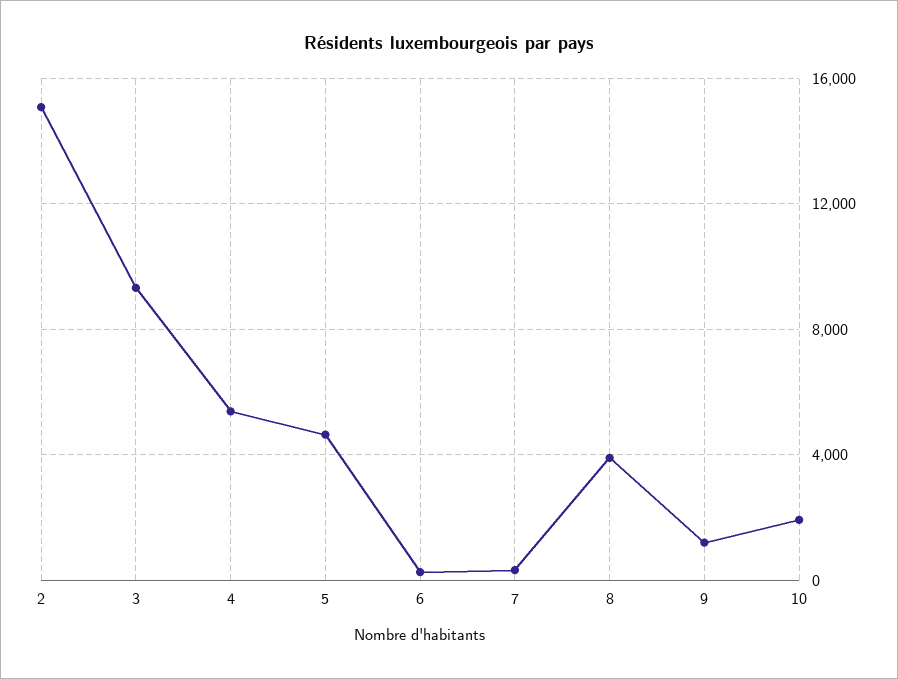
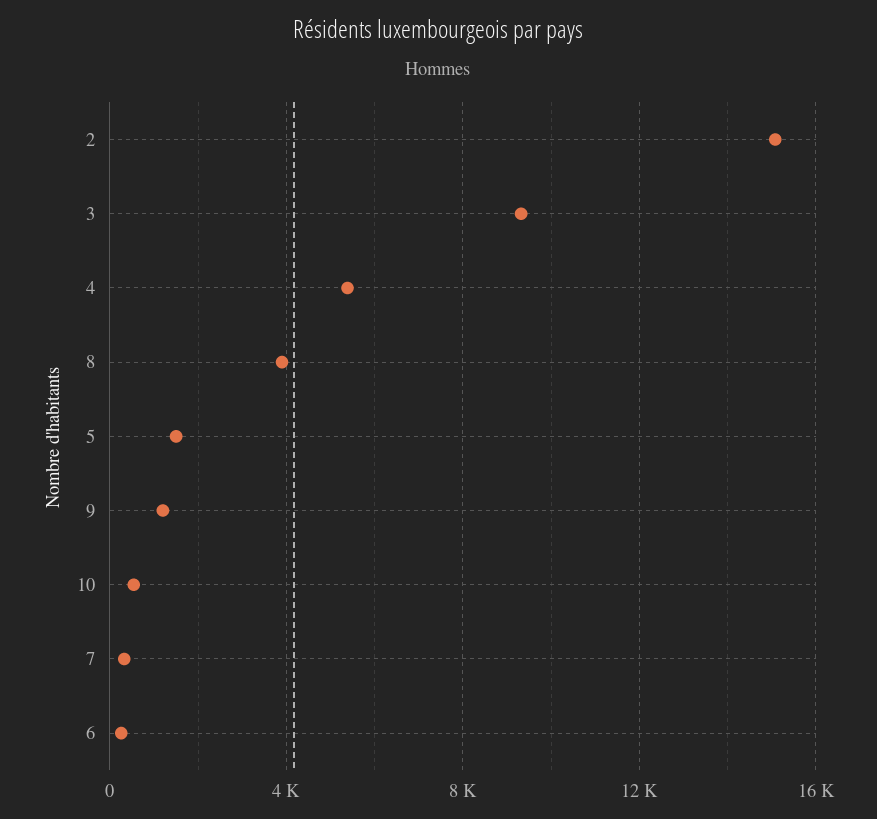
5: 4500 -> 1500
10: 2000 -> 500

